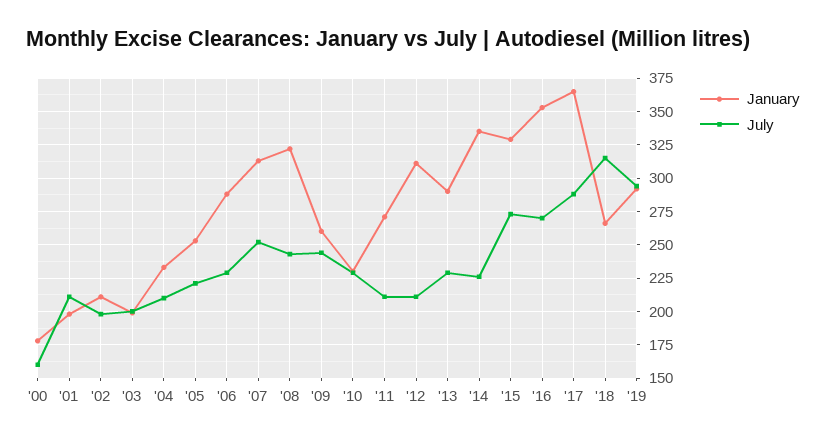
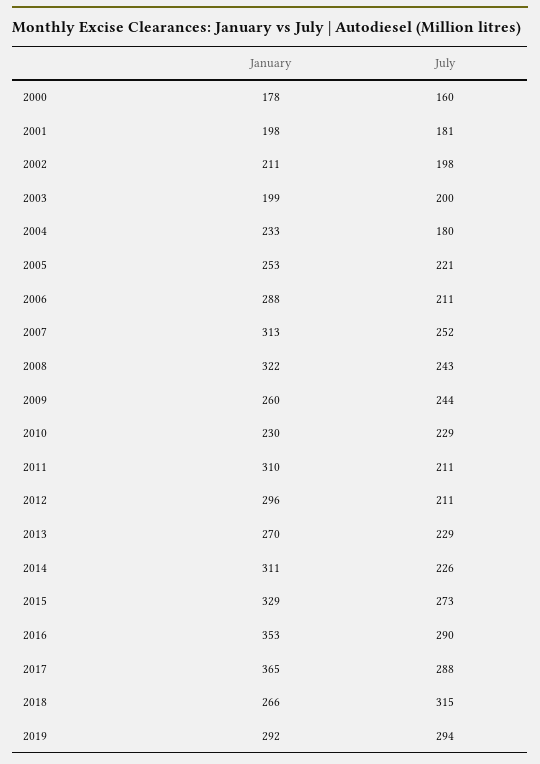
July, '01: 210 -> 181
July, '04: 210 -> 180
July, '06: 230 -> 211
January, '11: 270 -> 310
January, '12: 310 -> 296
January, '13: 290 -> 270
January, '14: 335 -> 311
July, '16: 270 -> 290

